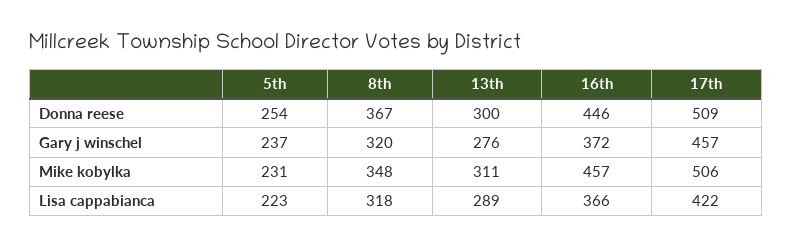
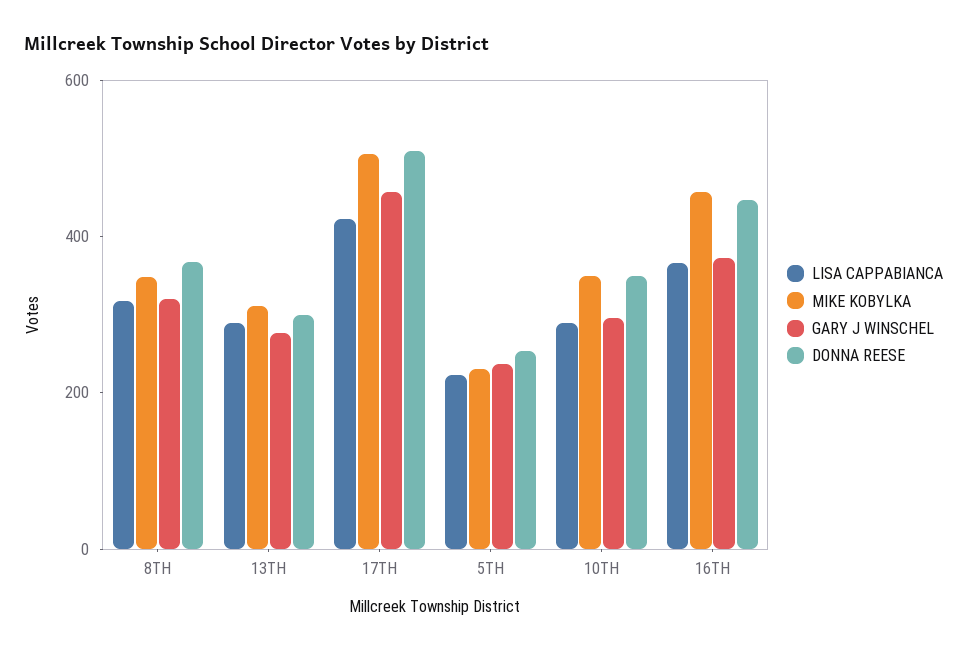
Lisa cappabianca, 10TH: none -> 300
Mike kobylka, 10TH: none -> 350
Gary j winschel, 10TH: none -> 300
Donna reese, 10TH: none -> 350

